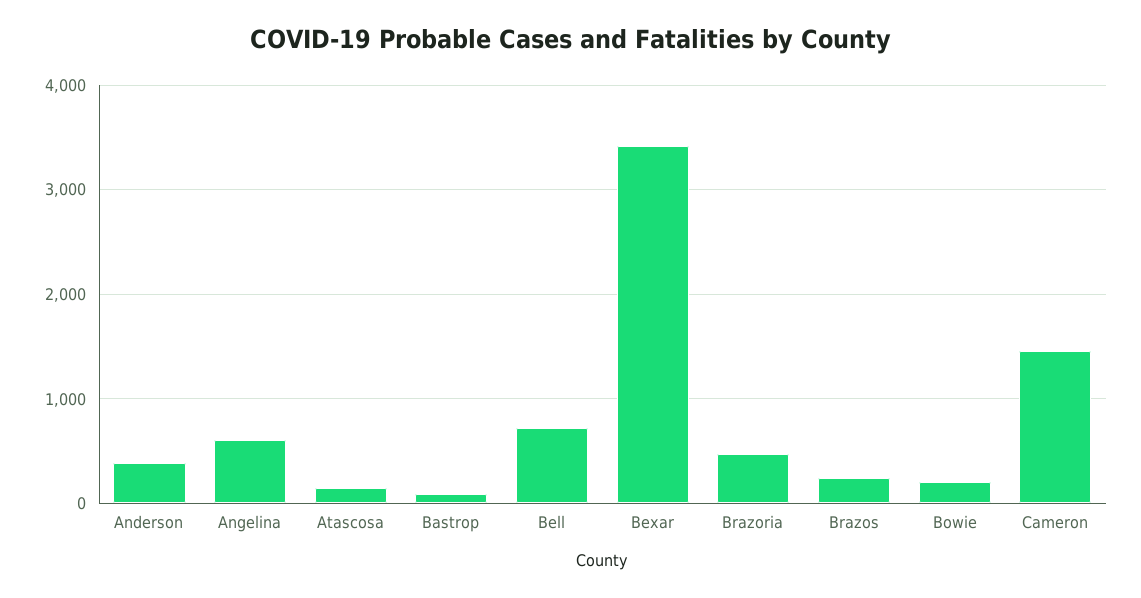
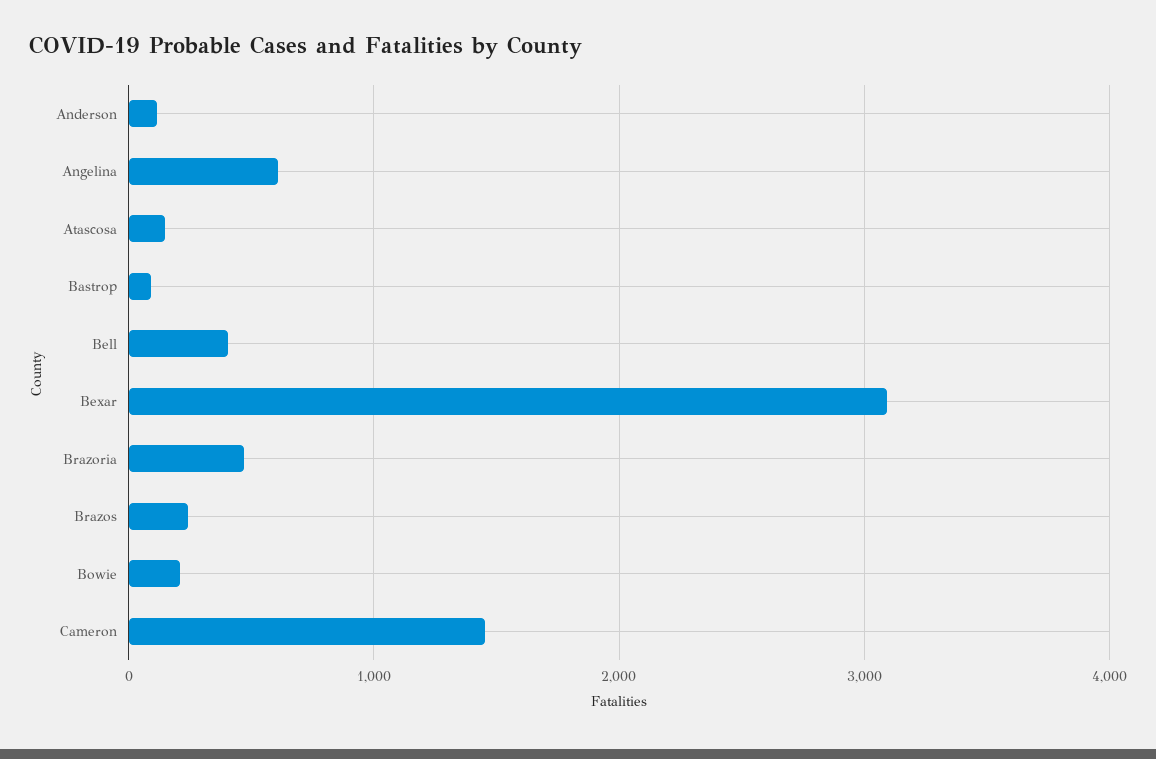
Anderson: 400 -> 100
Bell: 700 -> 400
Bexar: 3400 -> 3100

